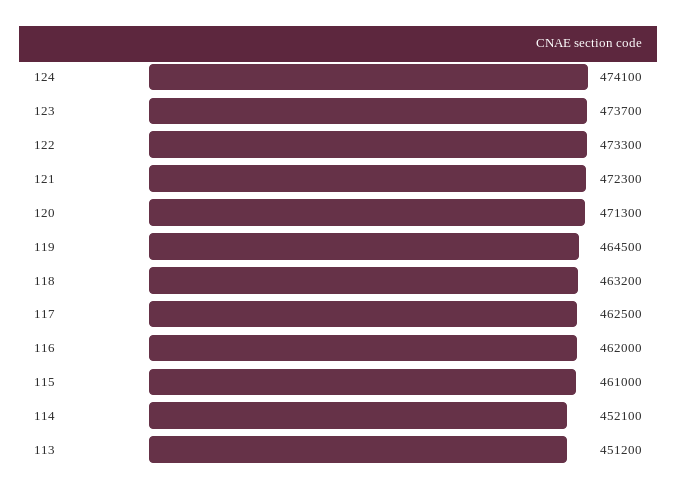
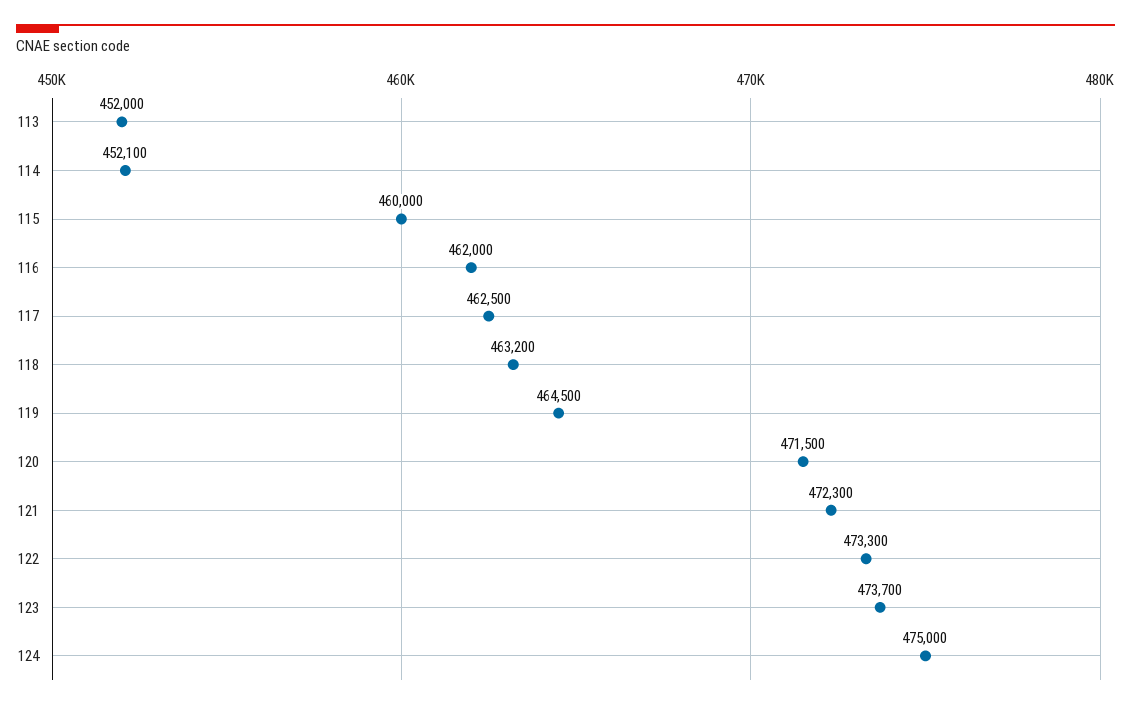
124: 474100 -> 475000
120: 471300 -> 471500
115: 461000 -> 460000
113: 451200 -> 452000

